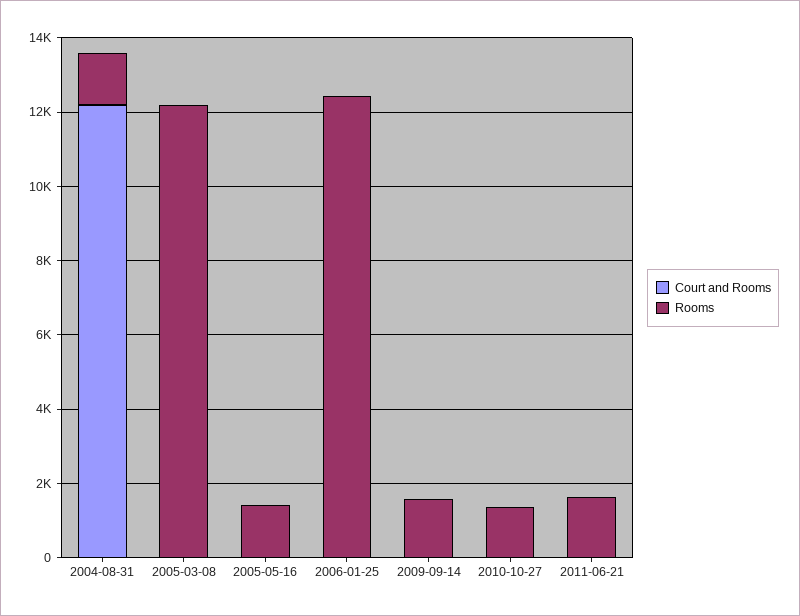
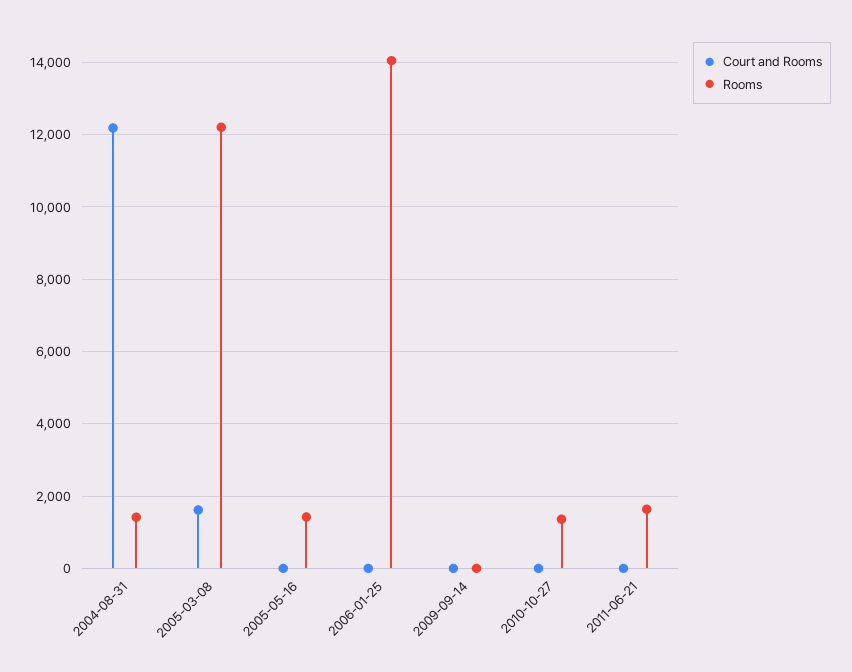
Court and Rooms, 2005-03-08: 0 -> 1600
Rooms, 2006-01-25: 12500 -> 14000
Rooms, 2009-09-14: 1500 -> 0

